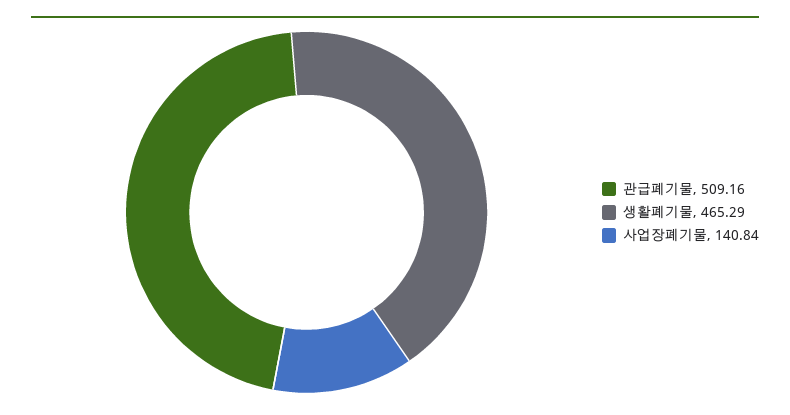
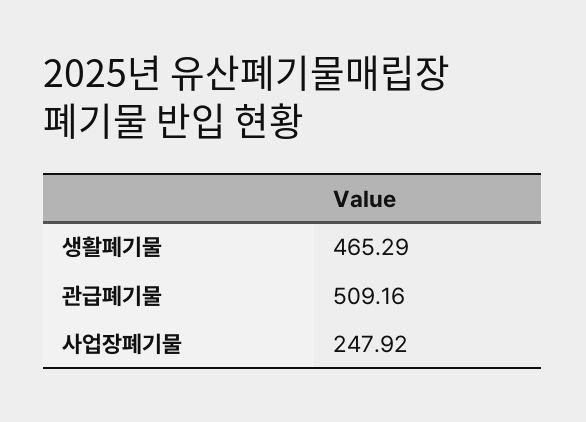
사업장폐기물: 140.84 -> 247.92

